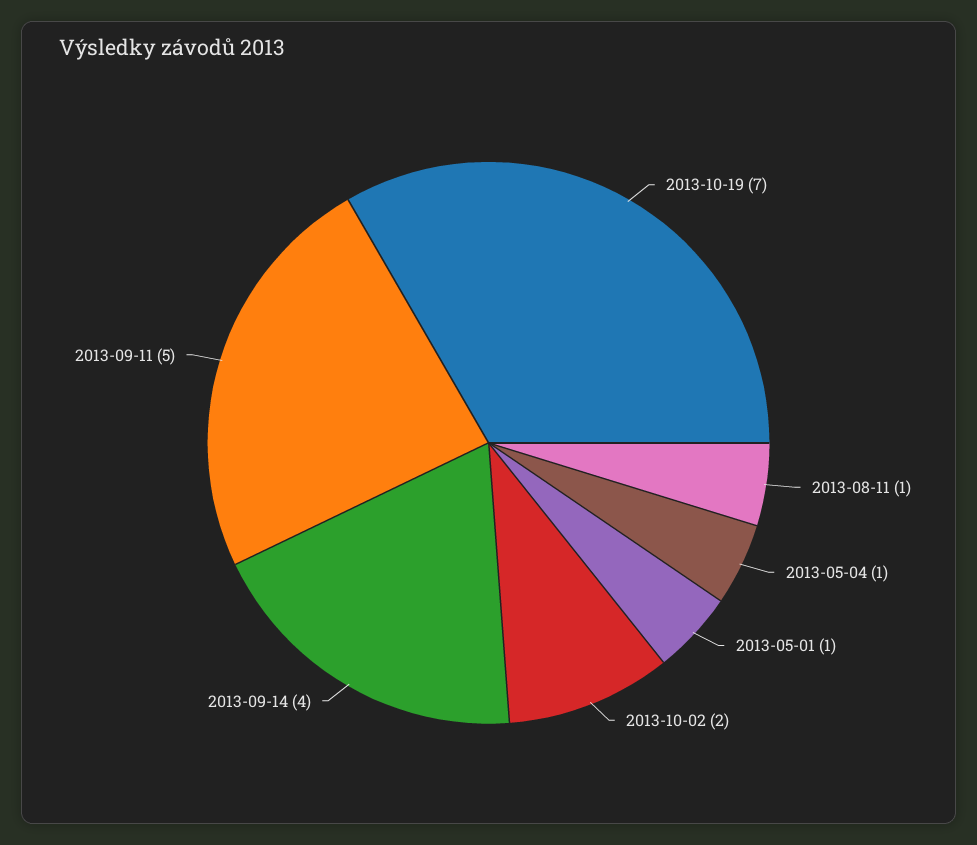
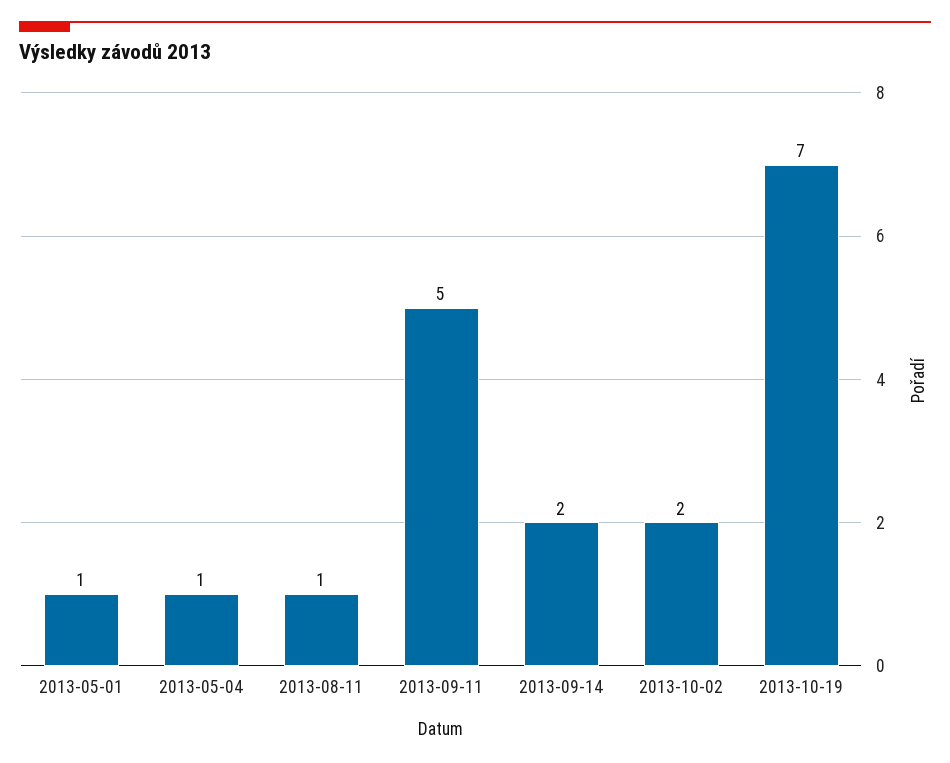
2013-09-14: 4 -> 2

